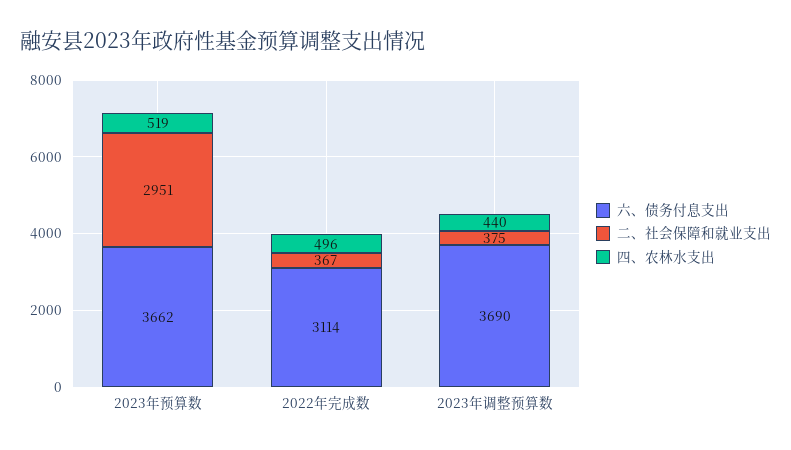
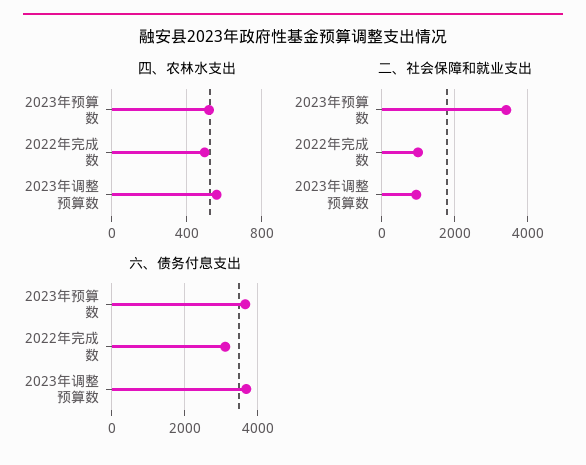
二、社会保障和就业支出, 2023年预算数: 2951 -> 3400
二、社会保障和就业支出, 2022年完成数: 367 -> 1000
二、社会保障和就业支出, 2023年调整预算数: 375 -> 1000
四、农林水支出, 2023年调整预算数: 440 -> 550

